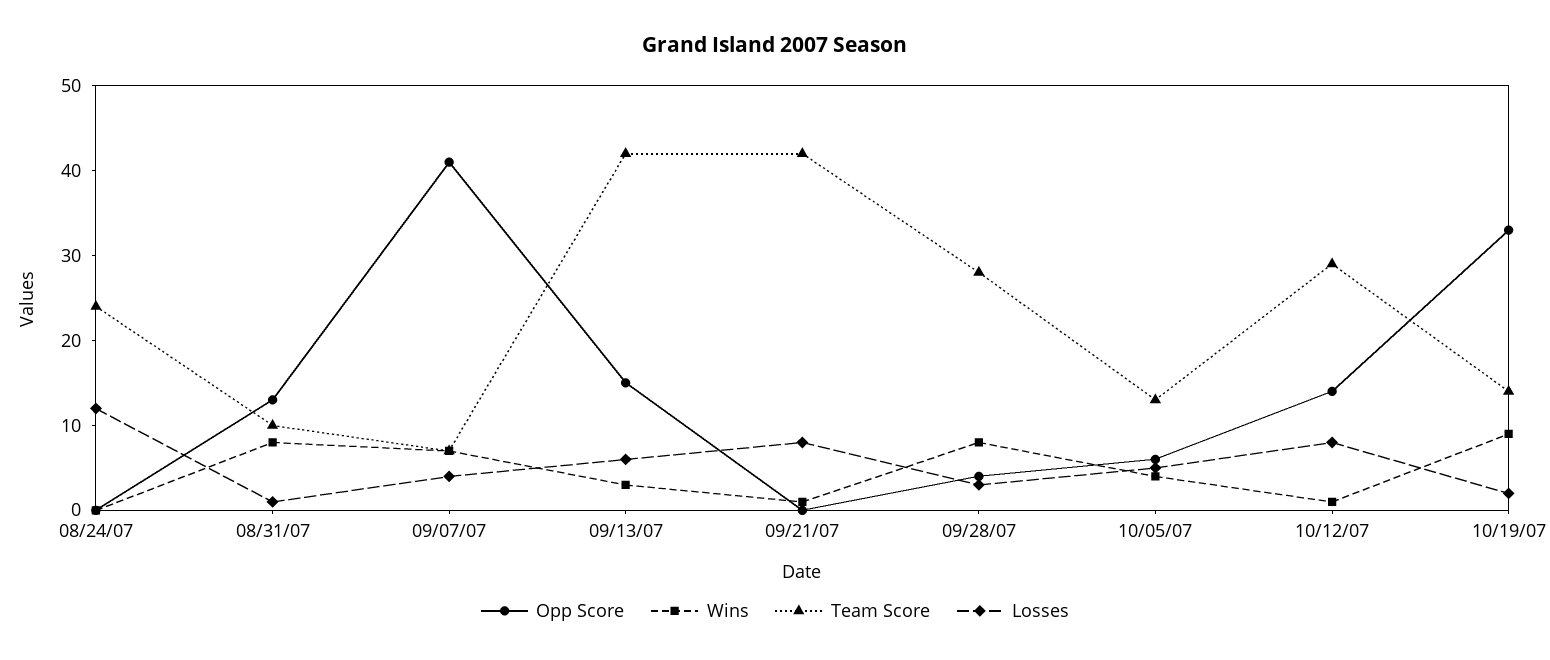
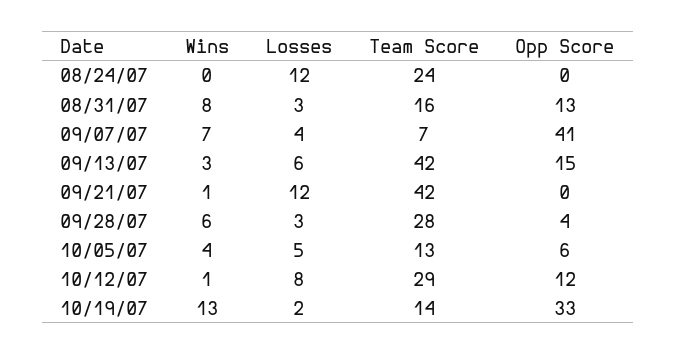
Team Score, 08/31/07: 10 -> 16
Losses, 08/31/07: 1 -> 3
Losses, 09/21/07: 8 -> 12
Wins, 09/28/07: 8 -> 6
Opp Score, 10/12/07: 14 -> 12
Wins, 10/19/07: 9 -> 13

